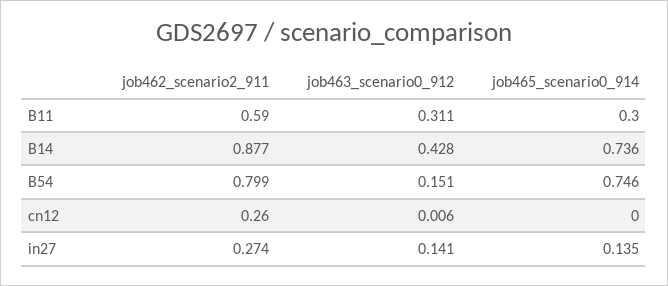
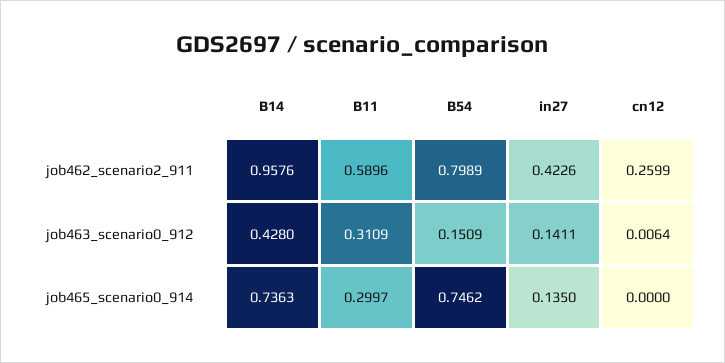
job462_scenario2_911, B14: 0.877 -> 0.9576
job462_scenario2_911, in27: 0.274 -> 0.4226

